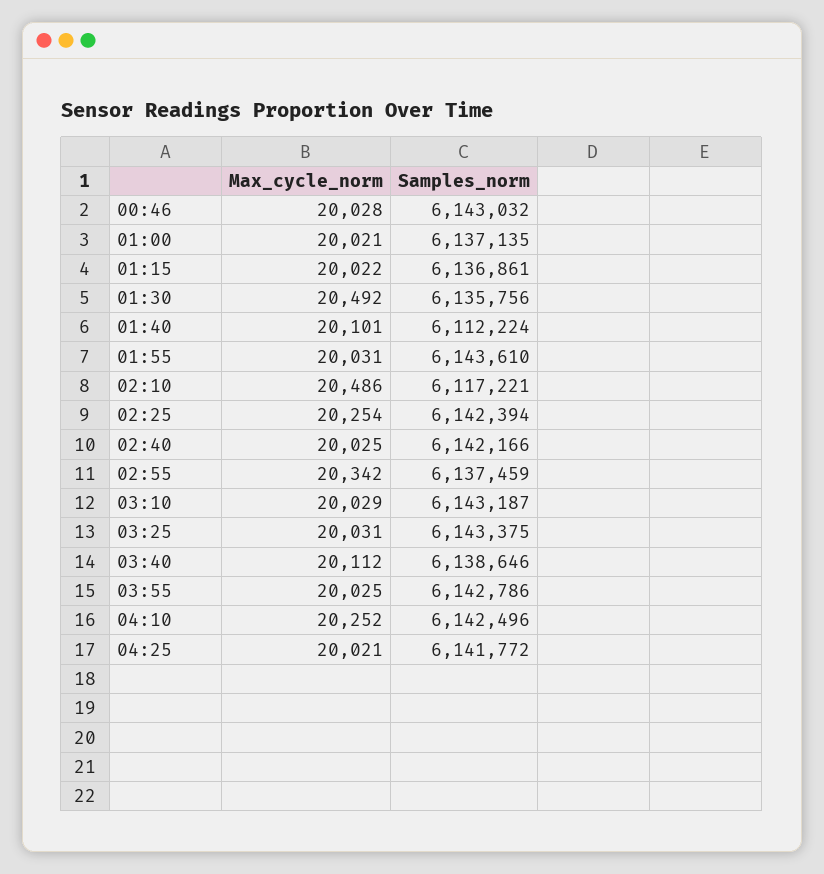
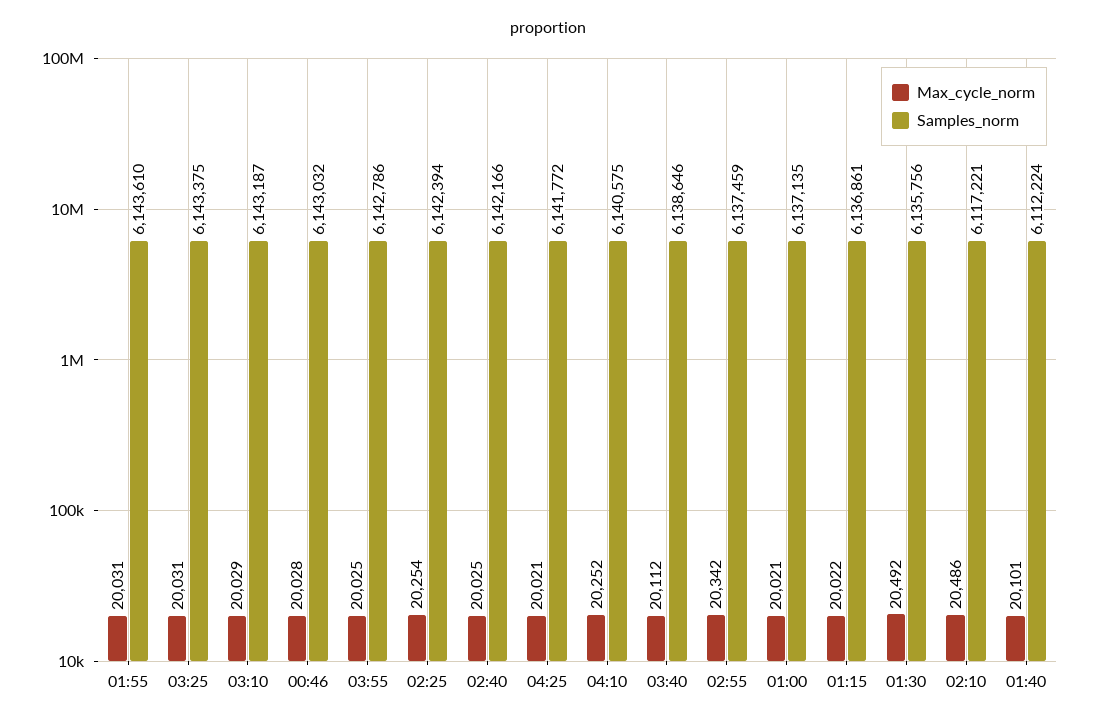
Samples_norm, 04:10: 6142496 -> 6140575

